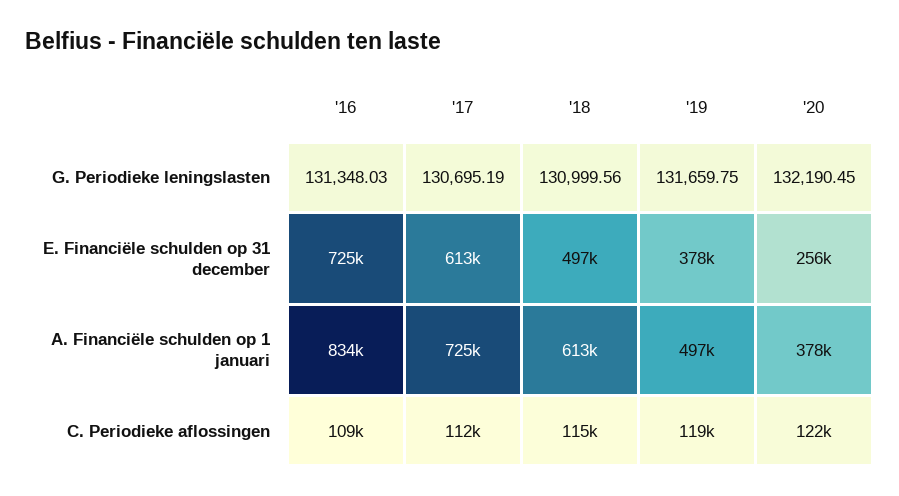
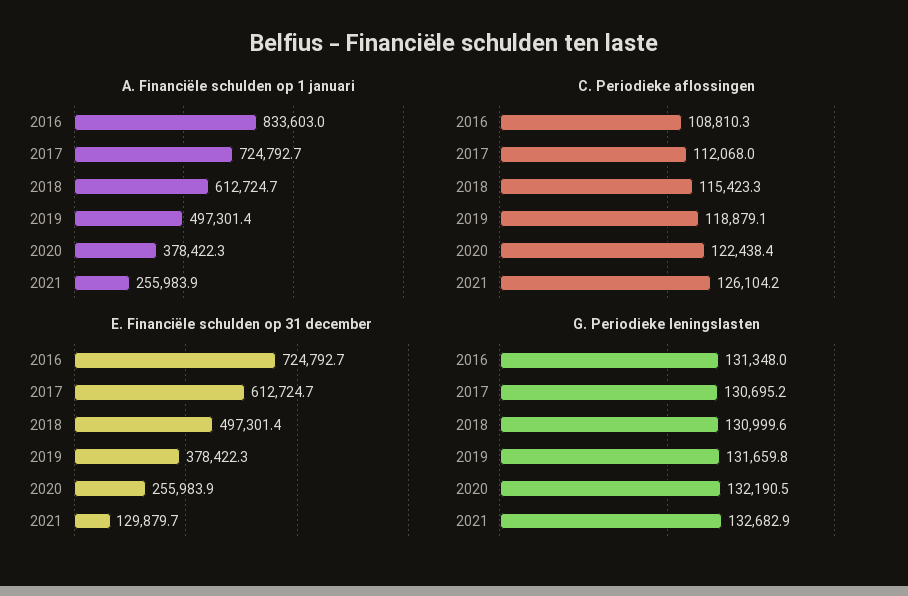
A. Financiële schulden op 1 januari, 2021: none -> 255983.9
C. Periodieke aflossingen, 2021: none -> 126104.2
E. Financiële schulden op 31 december, 2021: none -> 129879.7
G. Periodieke leningslasten, 2021: none -> 132682.9

